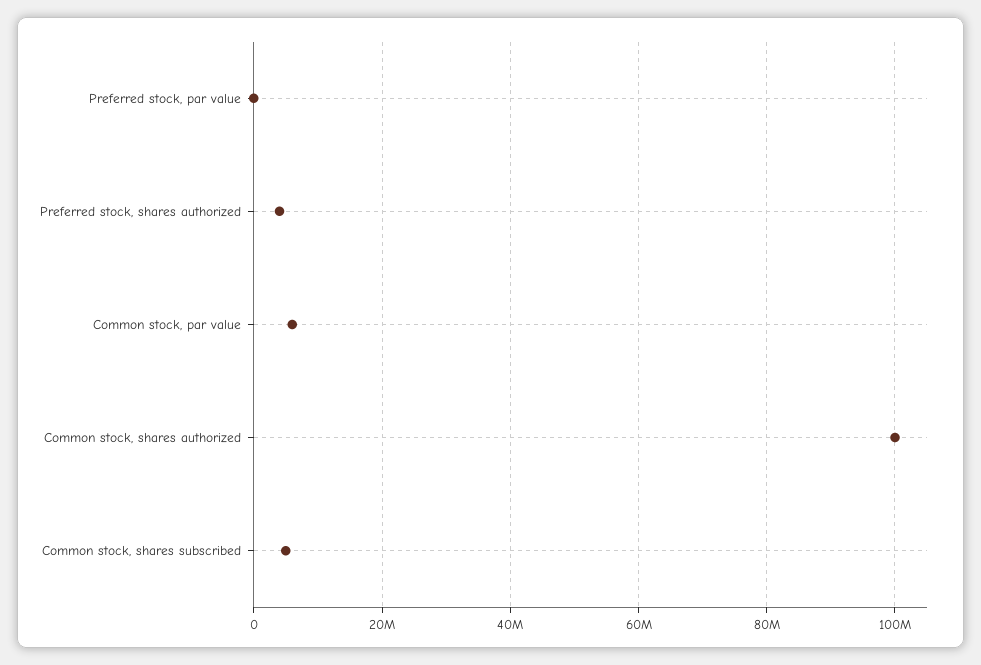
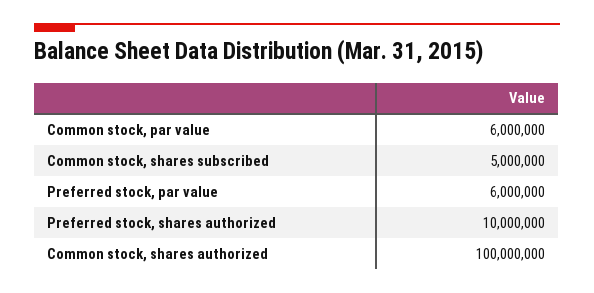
Preferred stock, par value: 0 -> 6000000
Preferred stock, shares authorized: 4000000 -> 10000000

